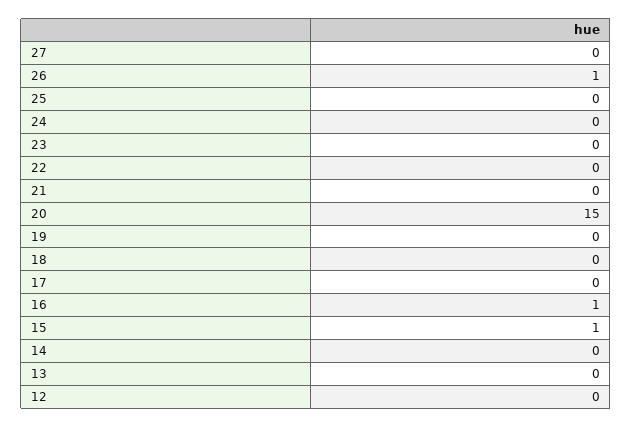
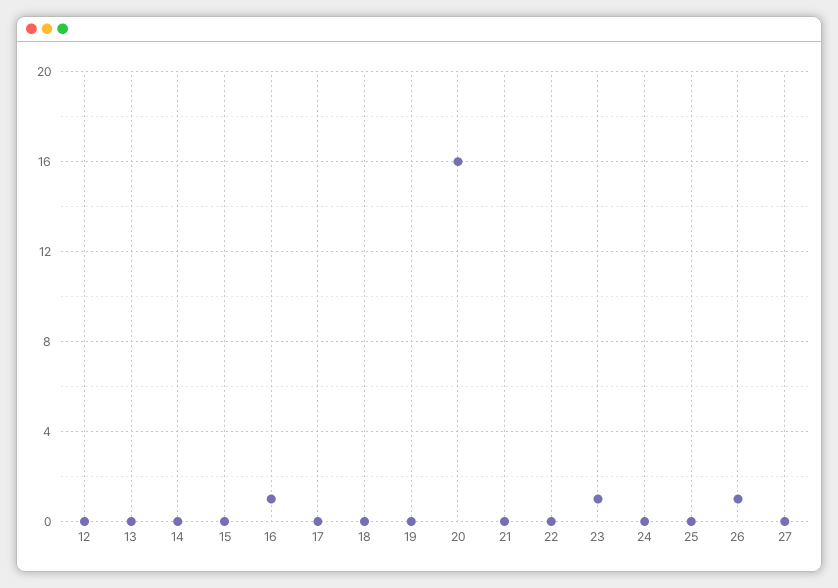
23: 0 -> 1
20: 15 -> 16
15: 1 -> 0

